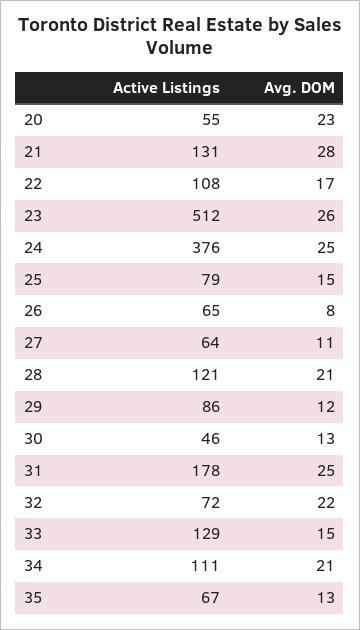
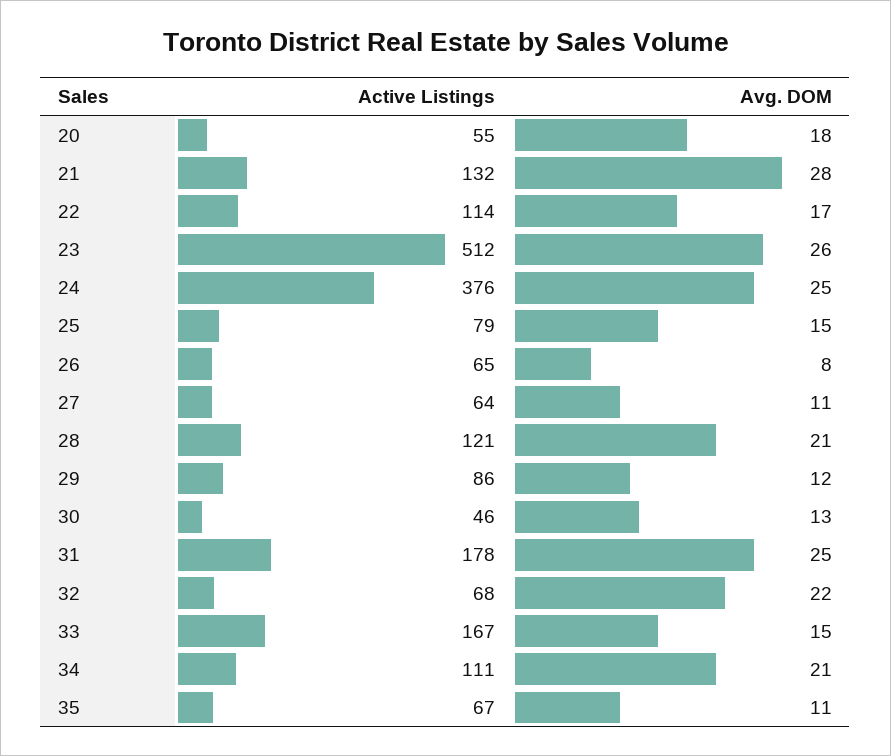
Avg. DOM, 20: 23 -> 18
Active Listings, 21: 131 -> 132
Active Listings, 22: 108 -> 114
Active Listings, 32: 72 -> 68
Active Listings, 33: 129 -> 167
Avg. DOM, 35: 13 -> 11

